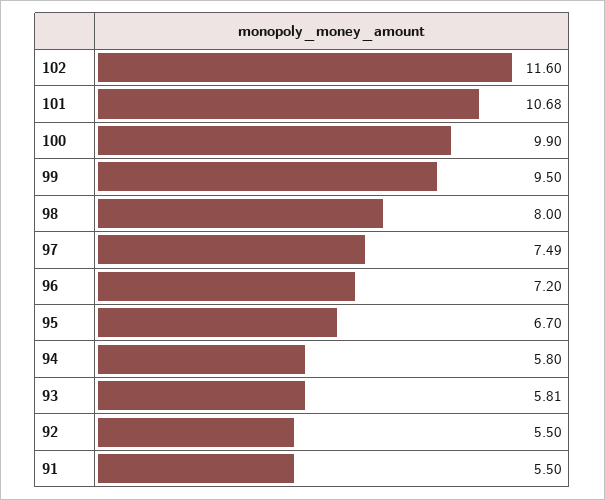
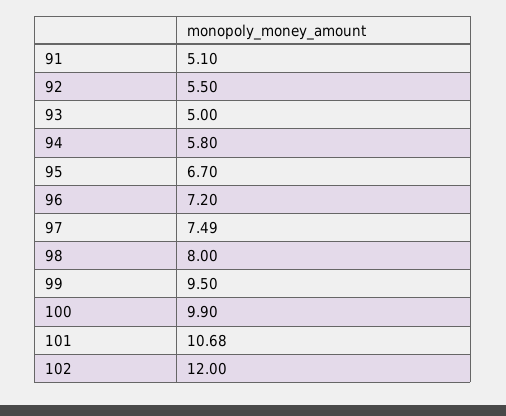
102: 11.6 -> 12
93: 5.81 -> 5
91: 5.5 -> 5.1

